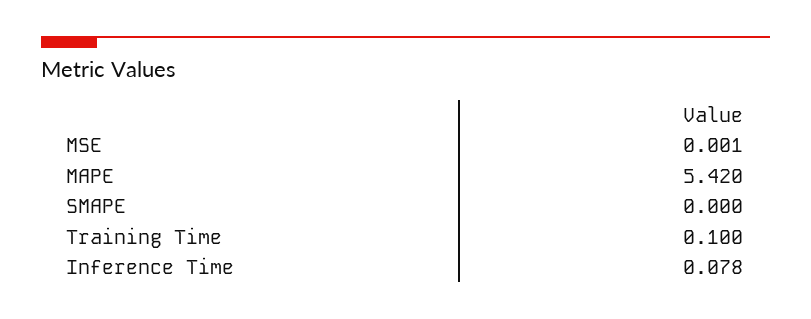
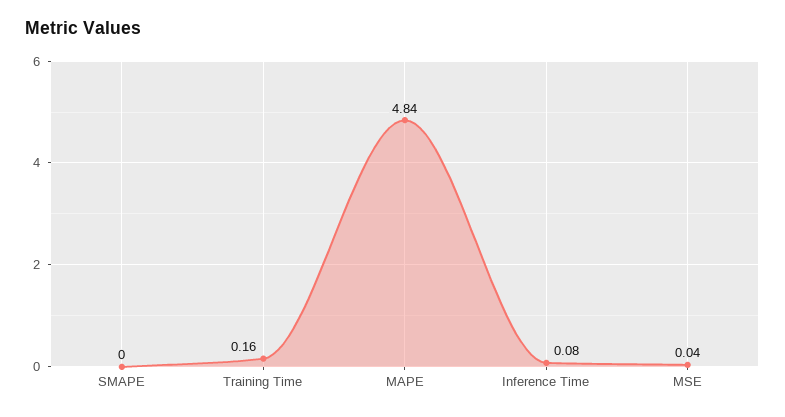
MSE: 0.001 -> 0.04
MAPE: 5.42 -> 4.84
Training Time: 0.1 -> 0.16

